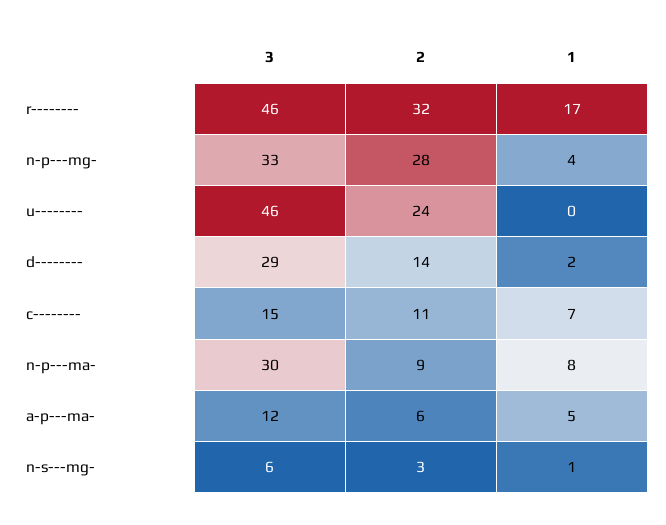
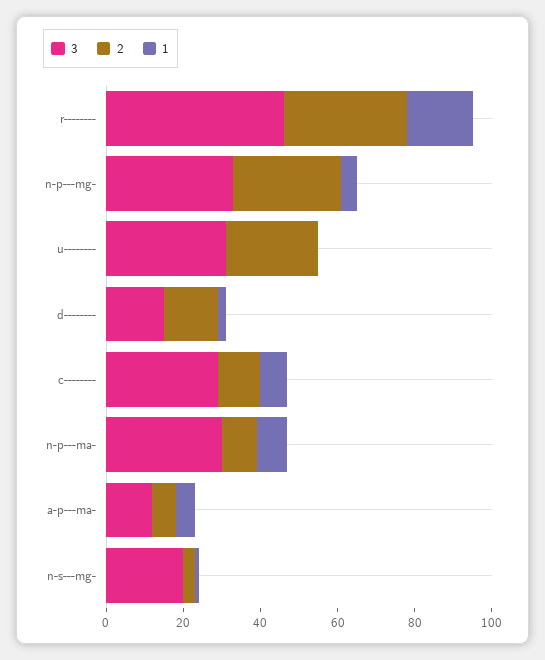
3, u--------: 46 -> 30
3, d--------: 29 -> 15
3, c--------: 15 -> 30
3, n-s---mg-: 6 -> 20

